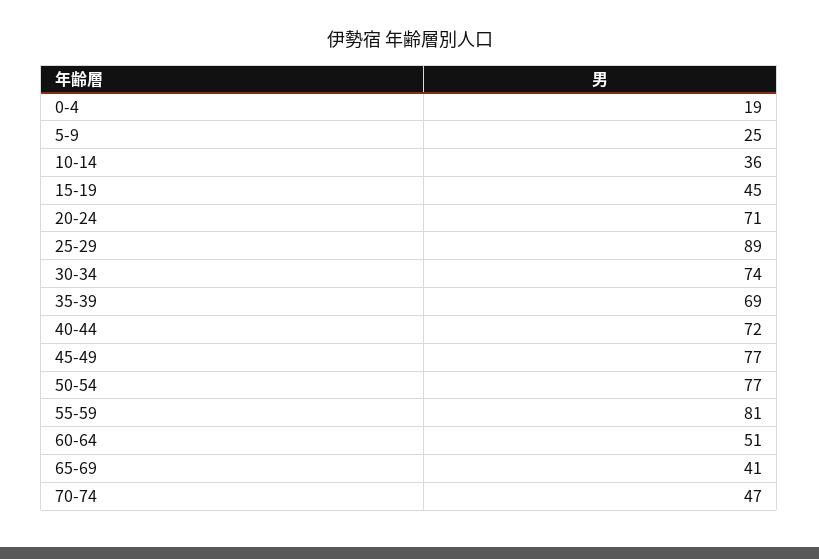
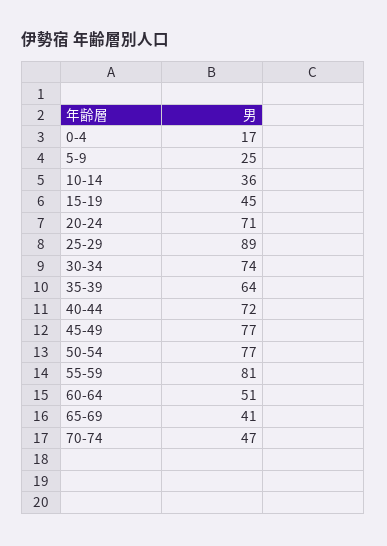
0-4: 19 -> 17
35-39: 69 -> 64

